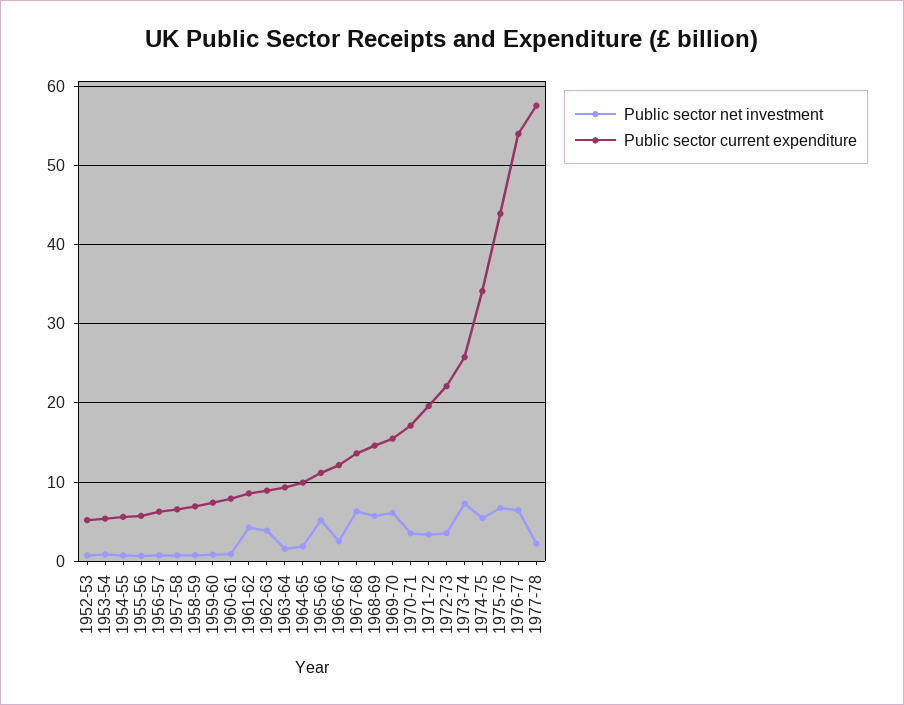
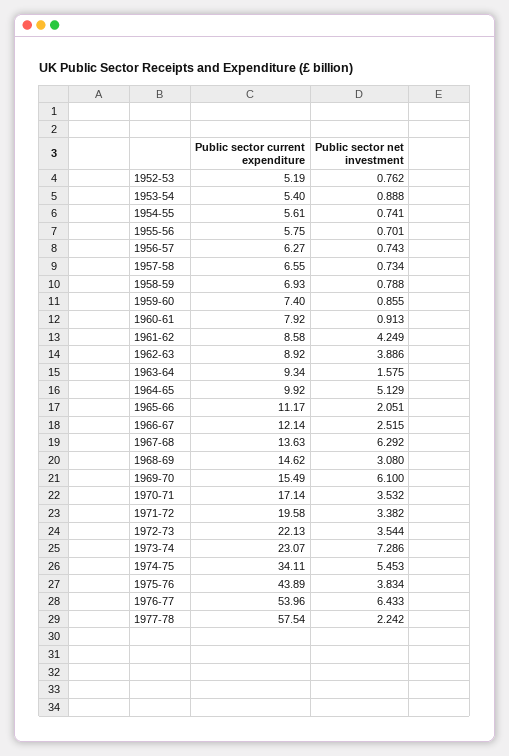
Public sector net investment, 1964-65: 2 -> 5.129
Public sector net investment, 1965-66: 5 -> 2.051
Public sector net investment, 1968-69: 6 -> 3.08
Public sector current expenditure, 1973-74: 26 -> 23.07
Public sector net investment, 1975-76: 7 -> 3.834

